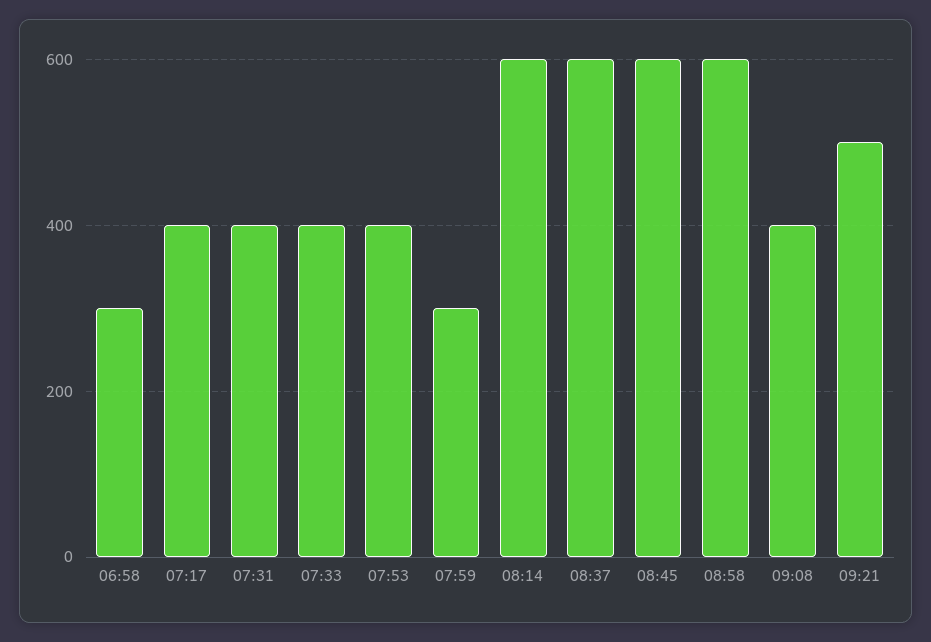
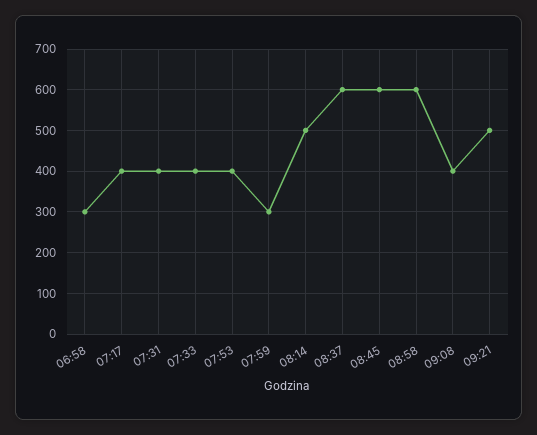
08:14: 600 -> 500

